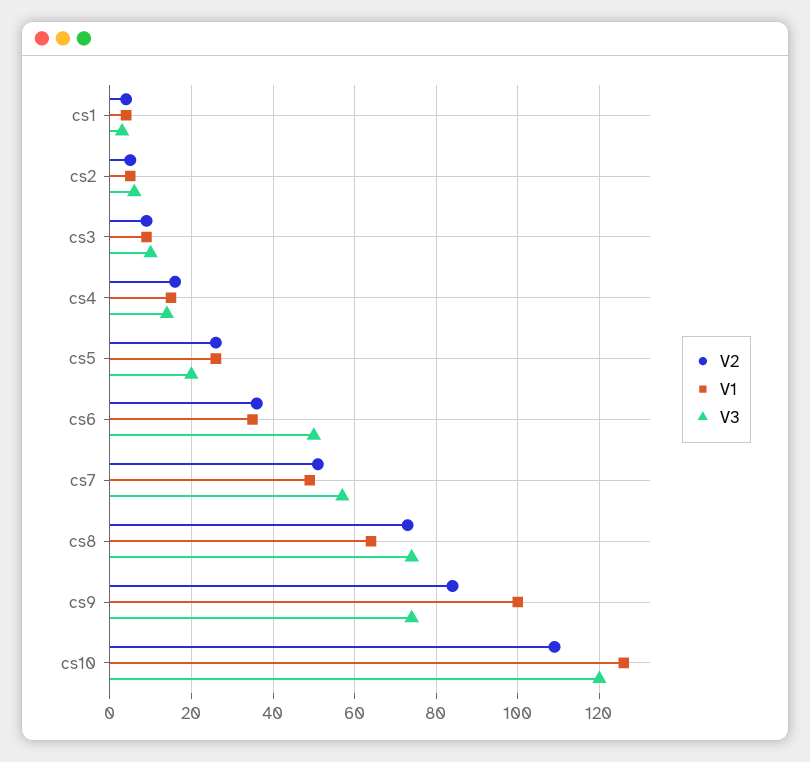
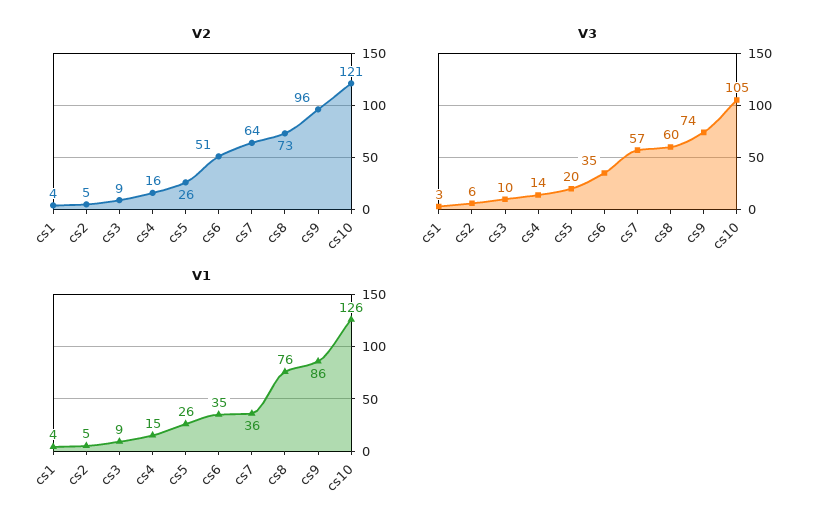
V2, cs6: 35 -> 51
V3, cs6: 50 -> 35
V2, cs7: 50 -> 64
V1, cs7: 50 -> 36
V1, cs8: 65 -> 76
V3, cs8: 75 -> 60
V2, cs9: 85 -> 96
V1, cs9: 100 -> 86
V2, cs10: 110 -> 121
V3, cs10: 120 -> 105

